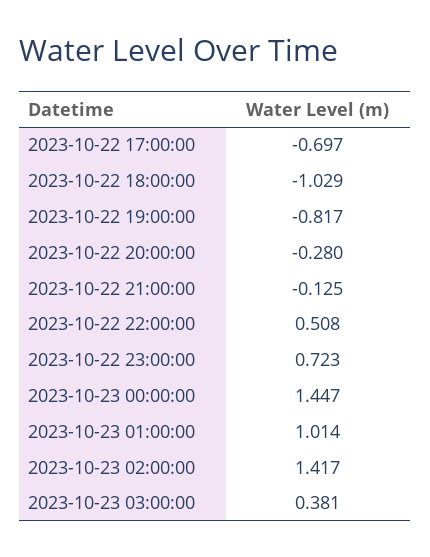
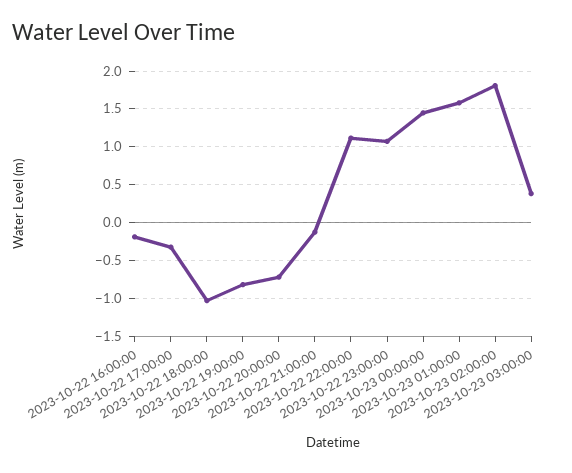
2023-10-22 17:00:00: -0.697 -> -0.3
2023-10-22 20:00:00: -0.28 -> -0.7
2023-10-22 22:00:00: 0.508 -> 1.1
2023-10-22 23:00:00: 0.723 -> 1.1
2023-10-23 01:00:00: 1.014 -> 1.6
2023-10-23 02:00:00: 1.417 -> 1.8
2023-10-22 16:00:00: none -> -0.2

